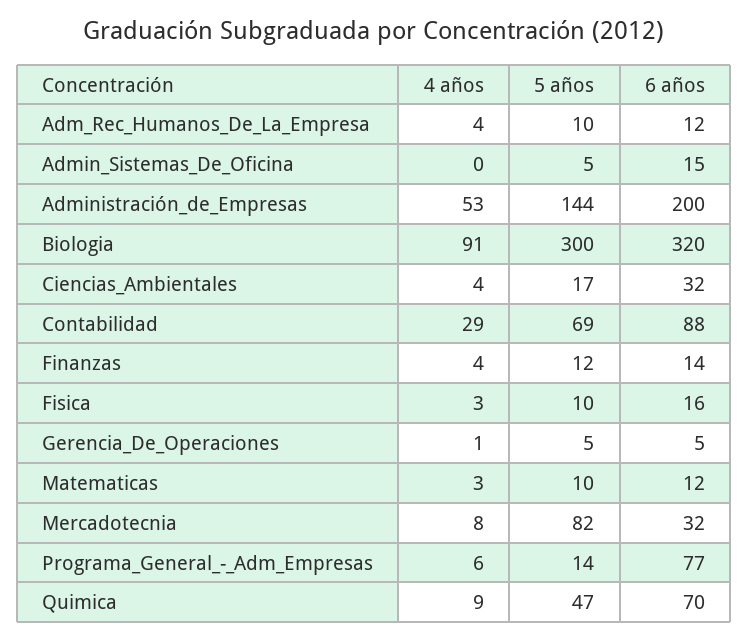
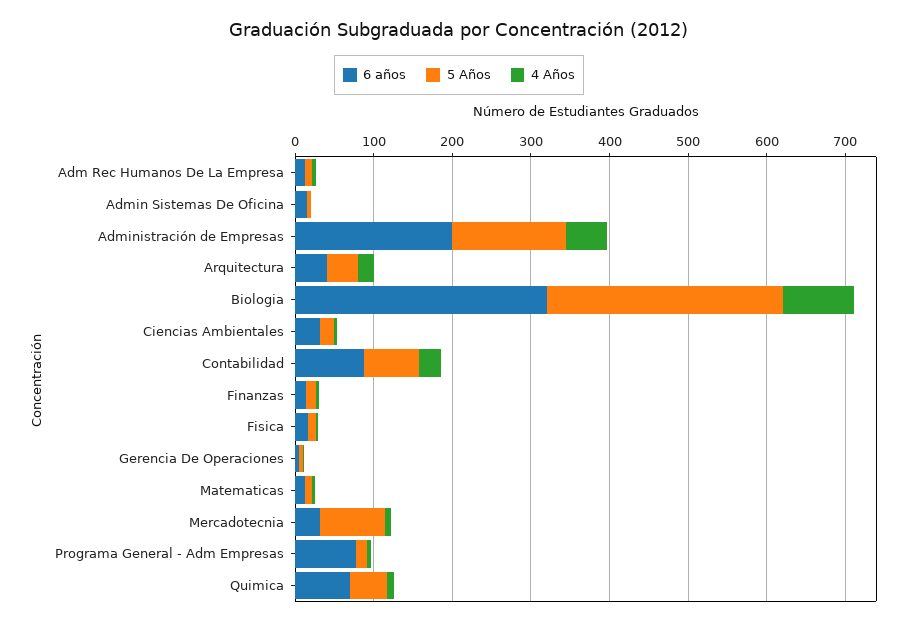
6 años, Arquitectura: none -> 40
5 años, Arquitectura: none -> 40
4 años, Arquitectura: none -> 20

